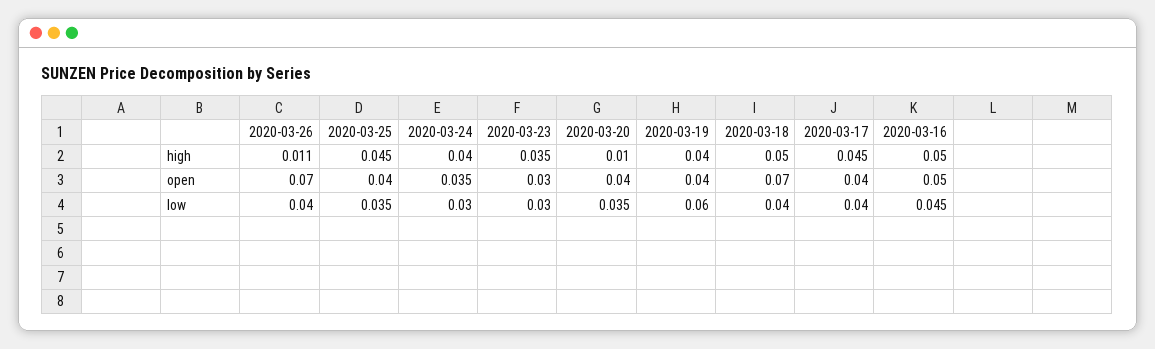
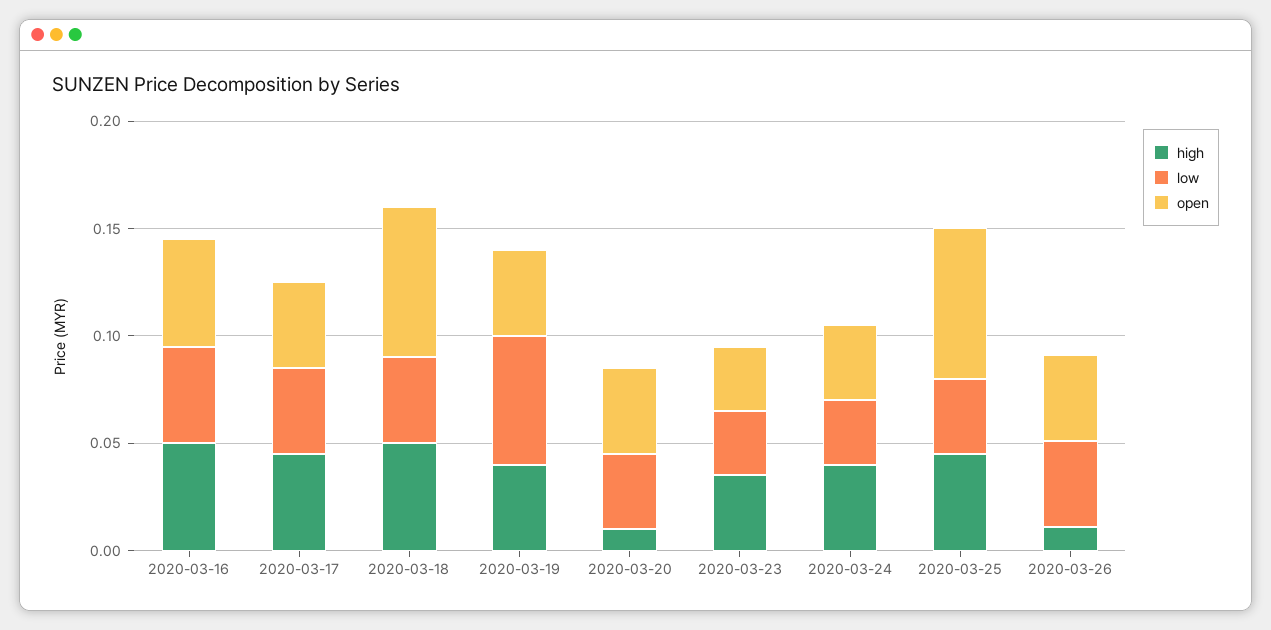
open, 2020-03-26: 0.07 -> 0.04
open, 2020-03-25: 0.04 -> 0.07

